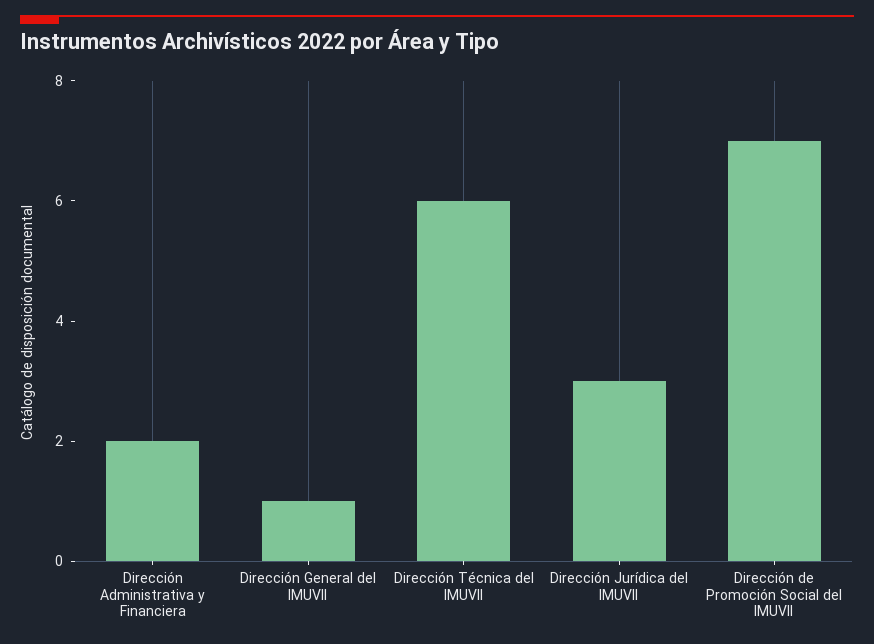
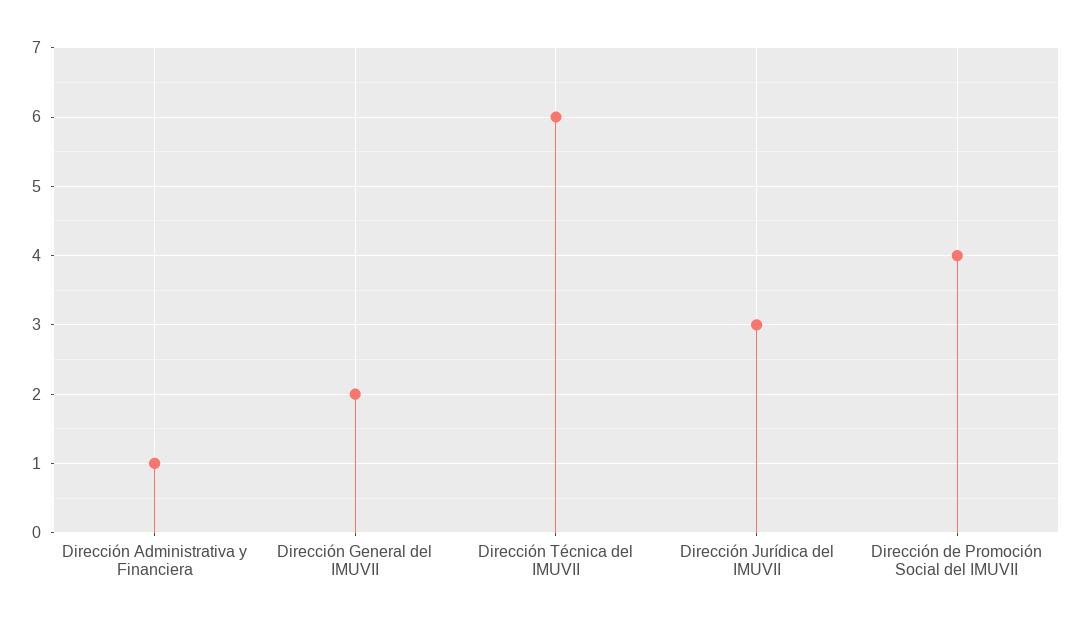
Dirección Administrativa y Financiera: 2 -> 1
Dirección General del IMUVII: 1 -> 2
Dirección de Promoción Social del IMUVII: 7 -> 4

